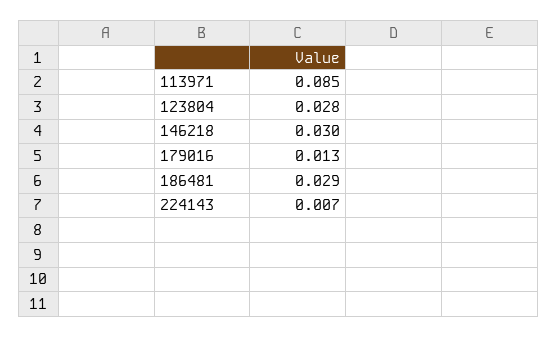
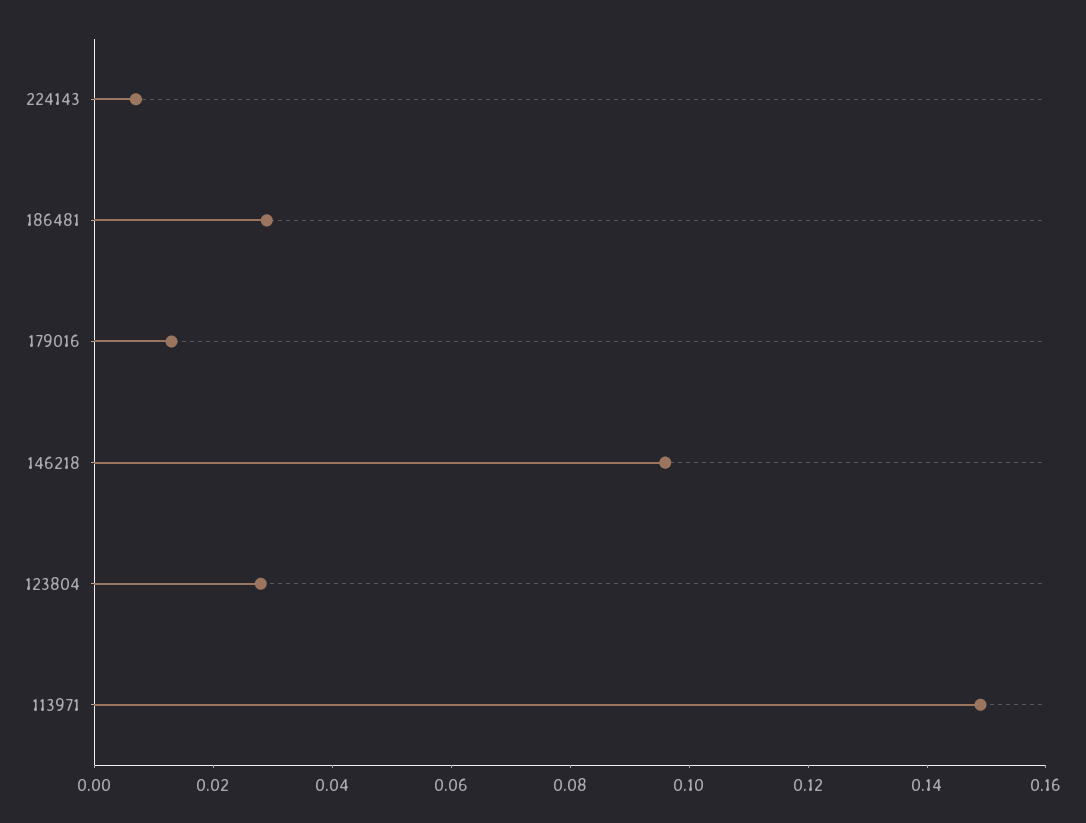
113971: 0.085 -> 0.15
146218: 0.03 -> 0.095

